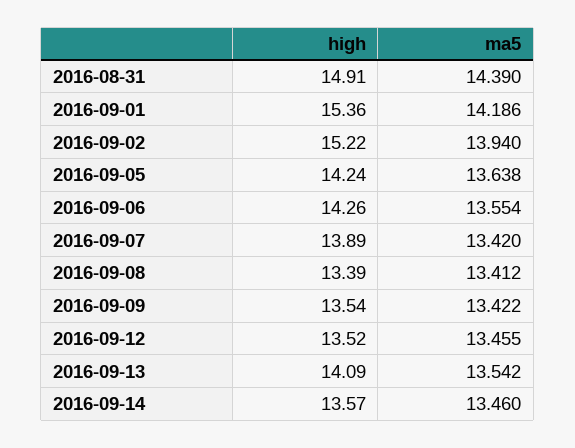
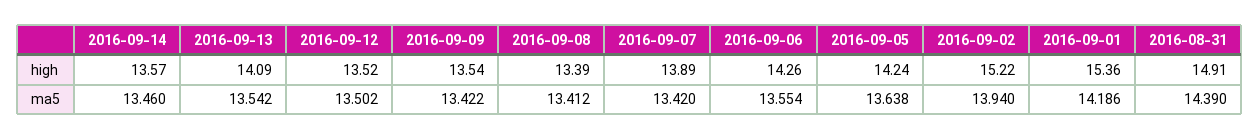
ma5, 2016-09-12: 13.455 -> 13.502

